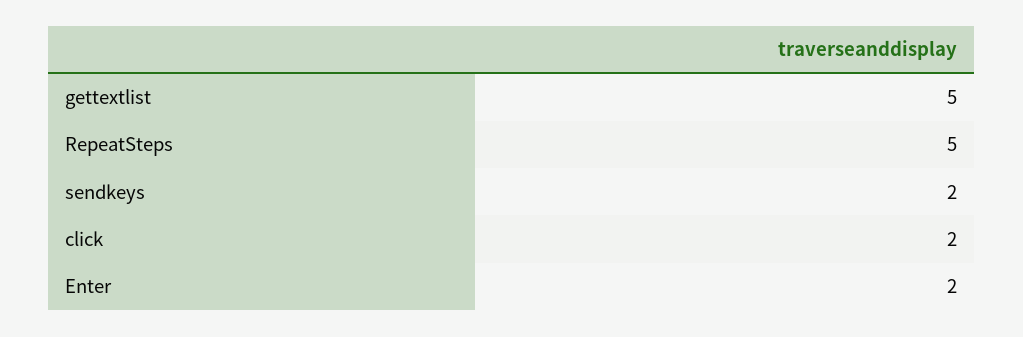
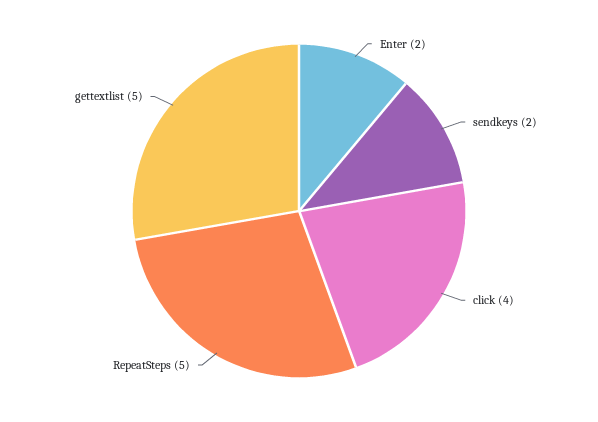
click: 2 -> 4

